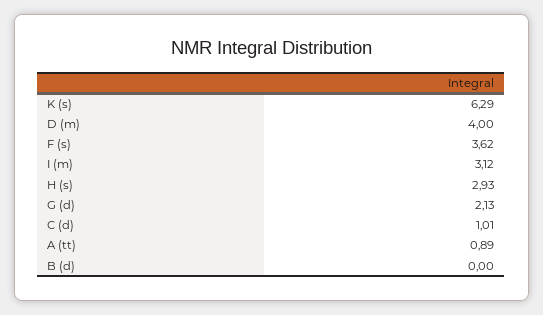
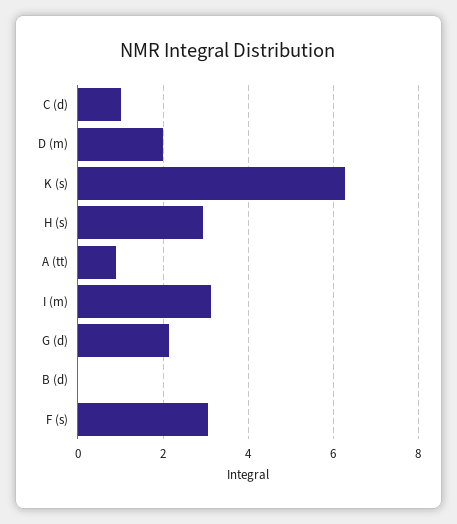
D (m): 4 -> 2
F (s): 3.62 -> 3

